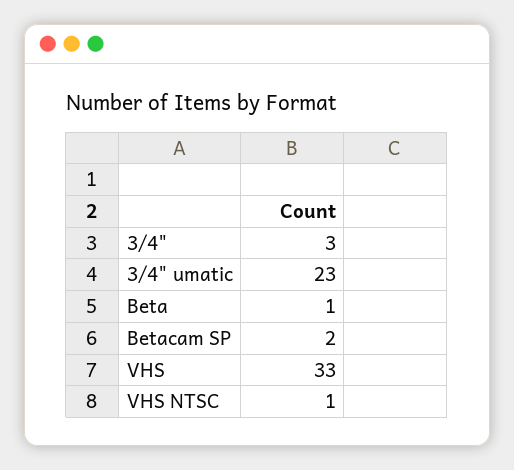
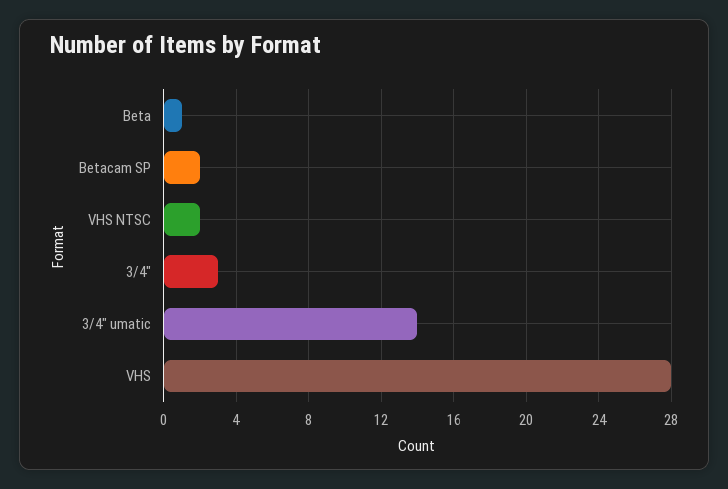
3/4" umatic: 23 -> 14
VHS: 33 -> 28
VHS NTSC: 1 -> 2

